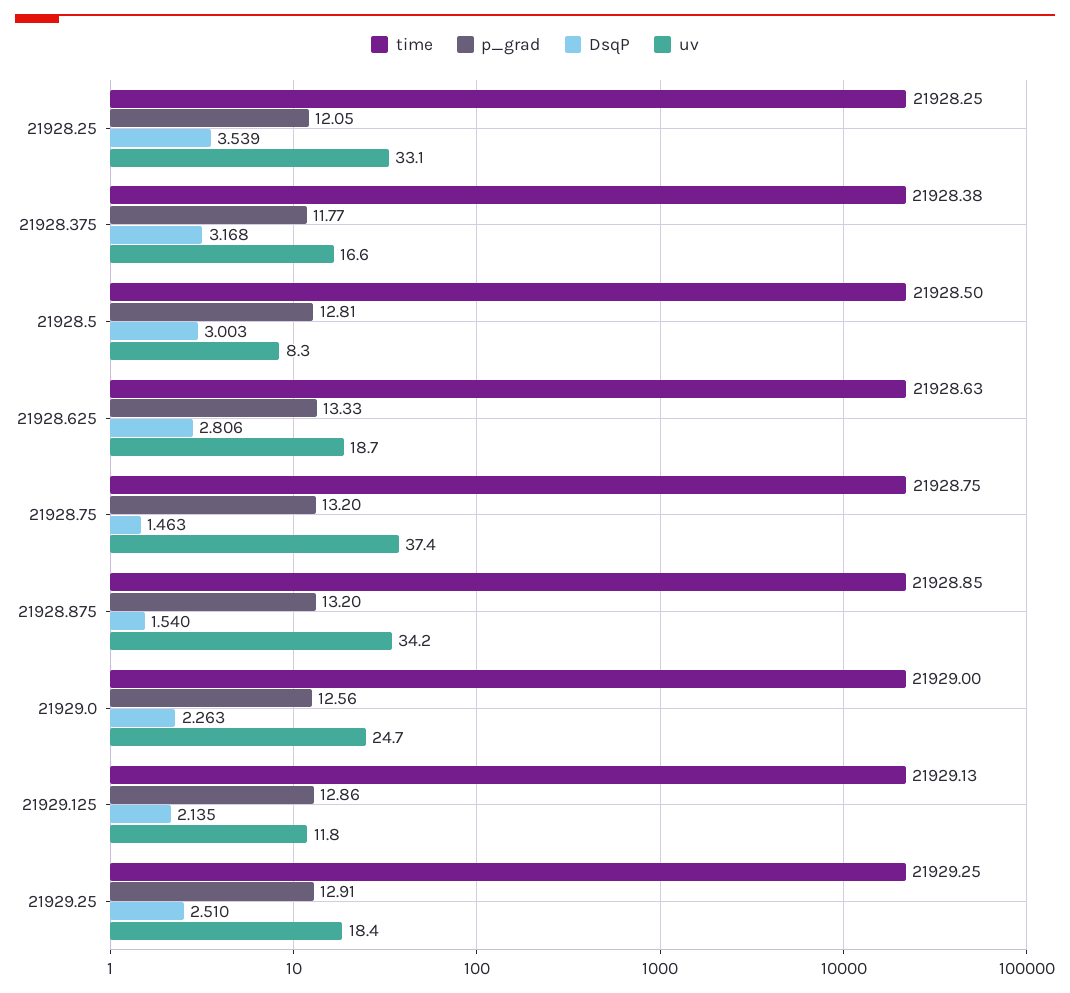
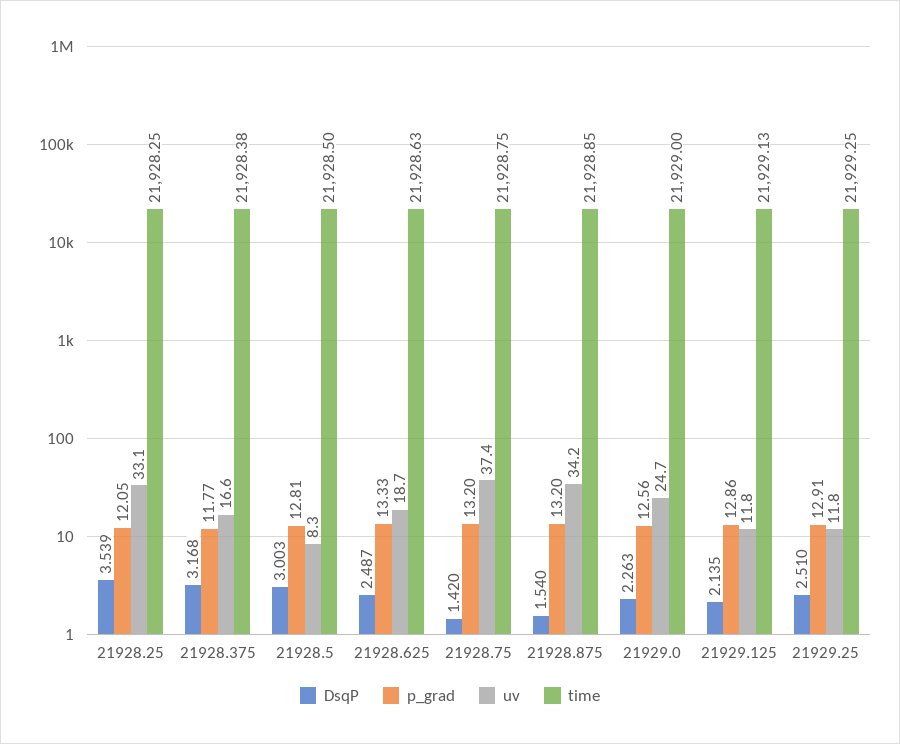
DsqP, 21928.625: 2.806 -> 2.487
DsqP, 21928.75: 1.463 -> 1.42
uv, 21929.25: 18.4 -> 11.8

